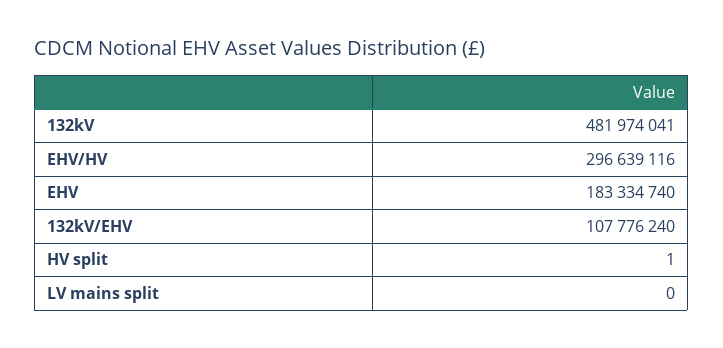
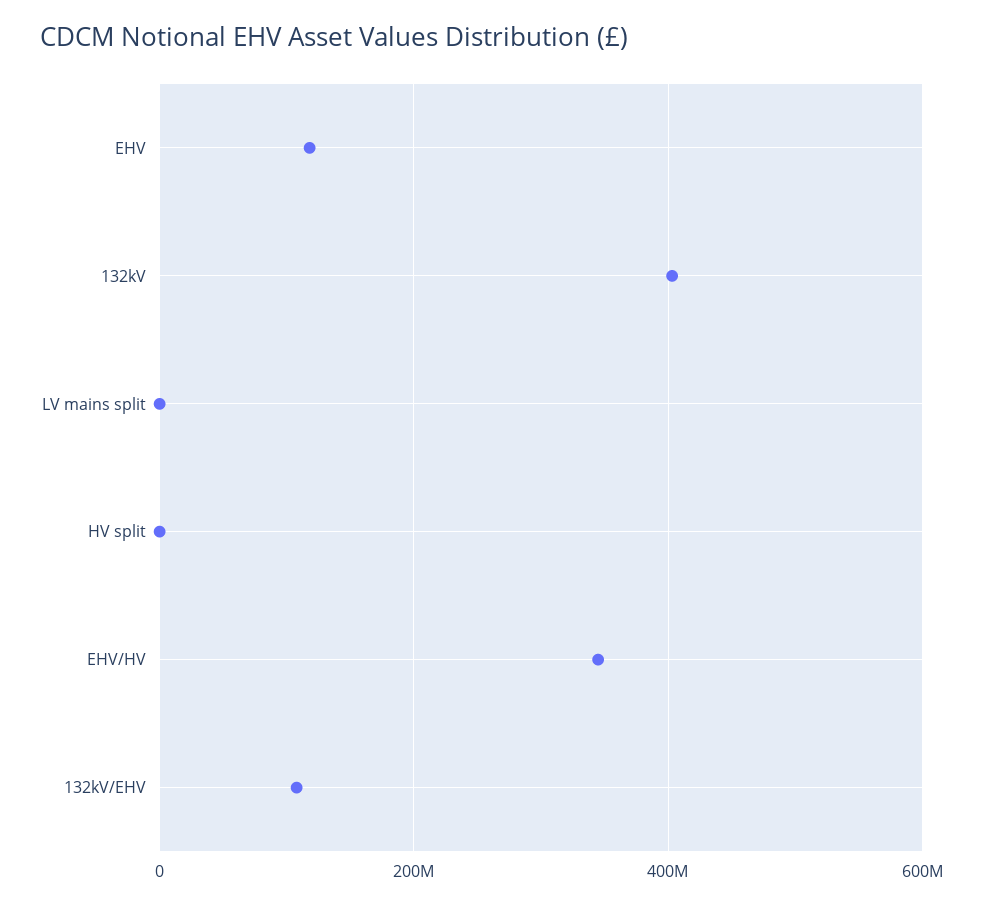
132kV: 481974041 -> 400000000
EHV/HV: 296639116 -> 340000000
EHV: 183334740 -> 120000000

